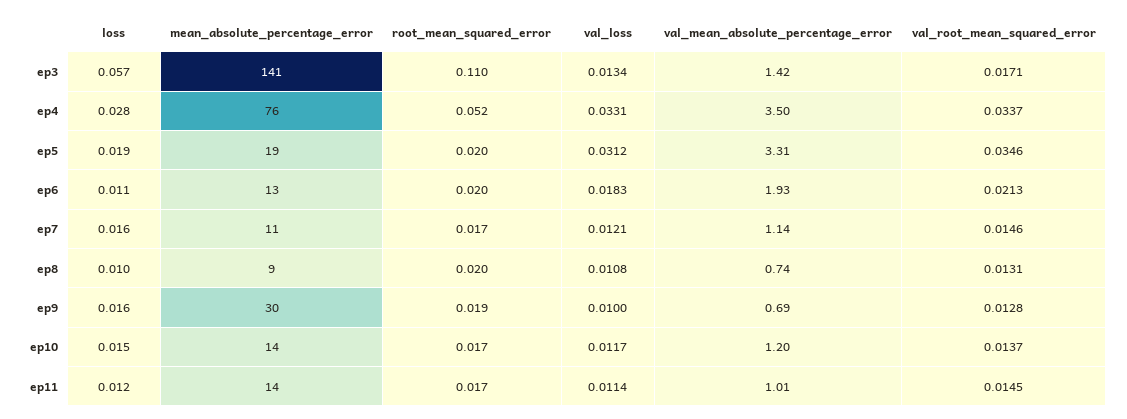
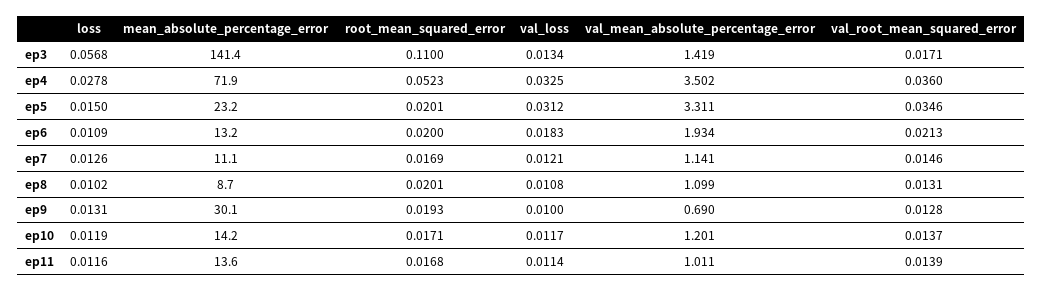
mean_absolute_percentage_error, ep4: 76 -> 71.9
val_loss, ep4: 0.0331 -> 0.0325
val_root_mean_squared_error, ep4: 0.0337 -> 0.036
loss, ep5: 0.019 -> 0.015
mean_absolute_percentage_error, ep5: 19 -> 23.2
loss, ep7: 0.016 -> 0.0126
val_mean_absolute_percentage_error, ep8: 0.74 -> 1.099
loss, ep9: 0.016 -> 0.0131
loss, ep10: 0.015 -> 0.0119
val_root_mean_squared_error, ep11: 0.0145 -> 0.0139

